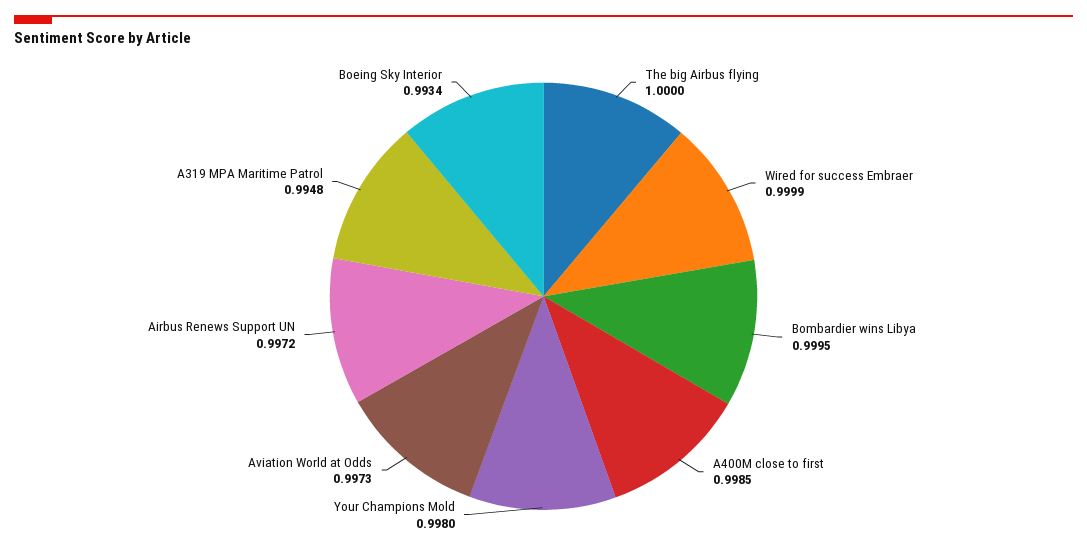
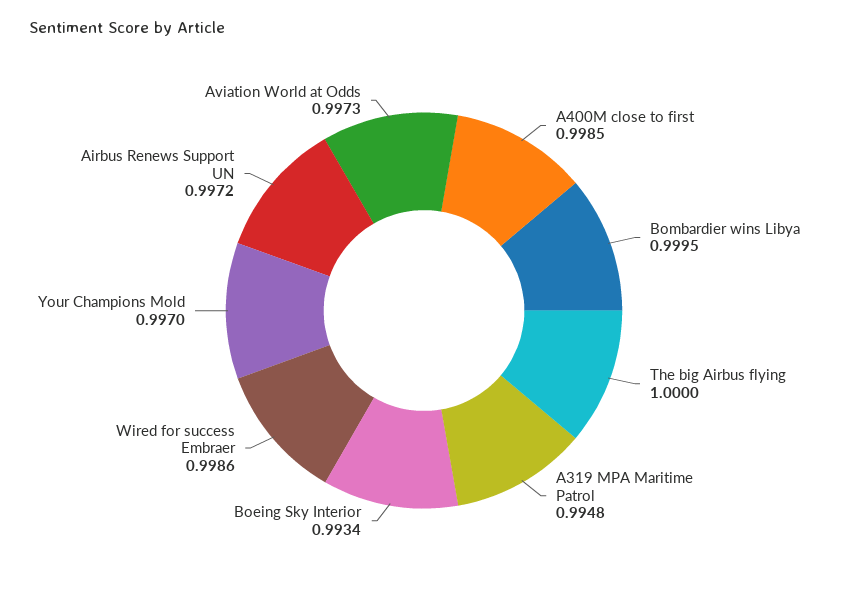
Wired for success Embraer: 0.9999 -> 0.9986
Your Champions Mold: 0.998 -> 0.997

